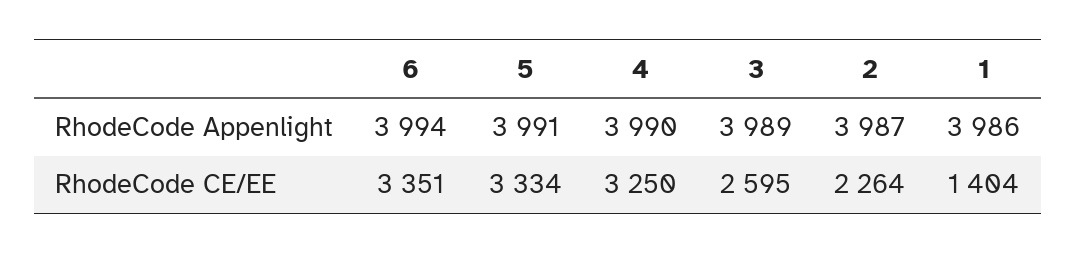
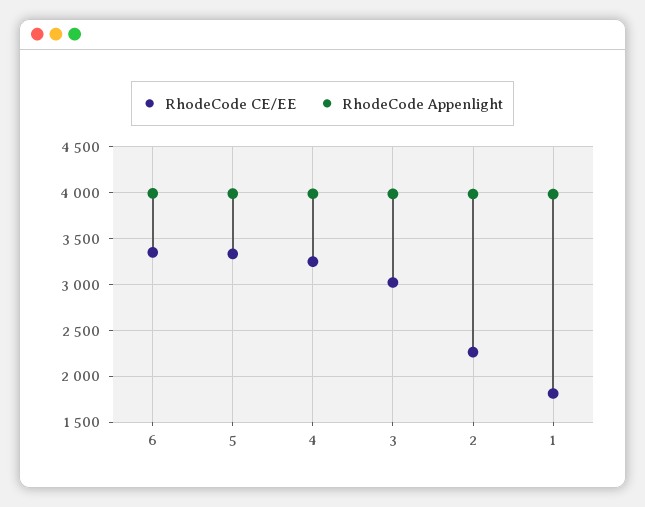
RhodeCode CE/EE, 3: 2595 -> 3000
RhodeCode CE/EE, 1: 1404 -> 1800

